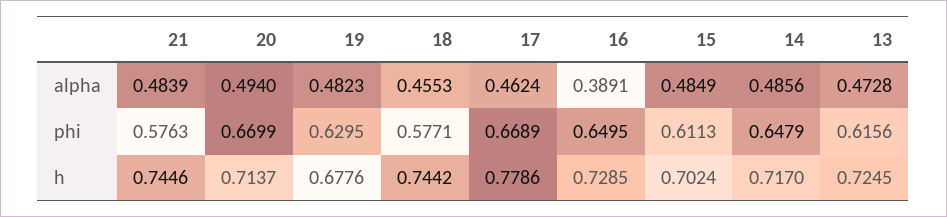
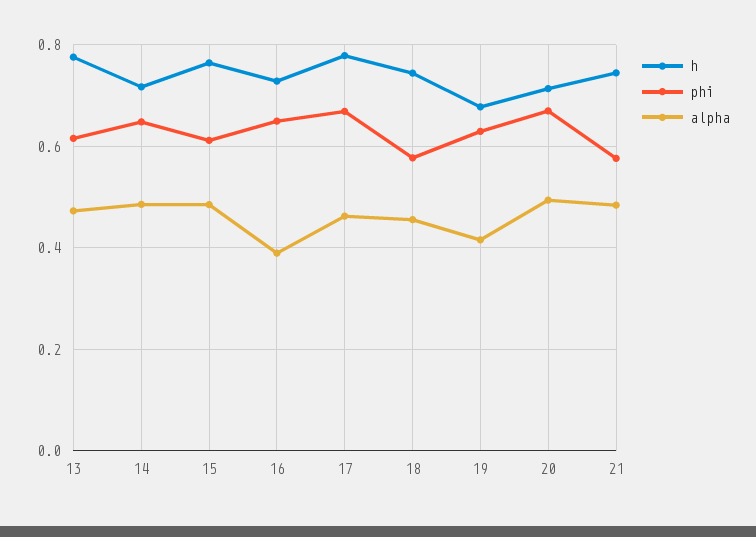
alpha, 19: 0.4823 -> 0.42
h, 15: 0.7024 -> 0.76
h, 13: 0.7245 -> 0.78

